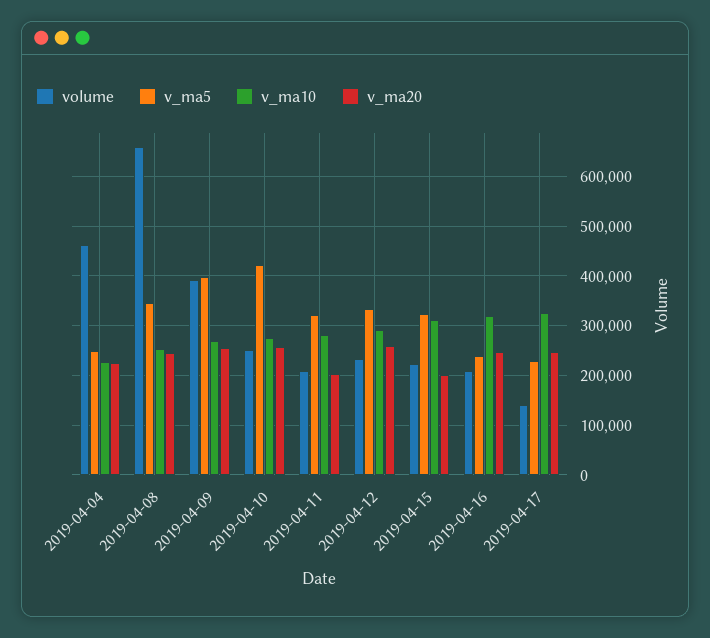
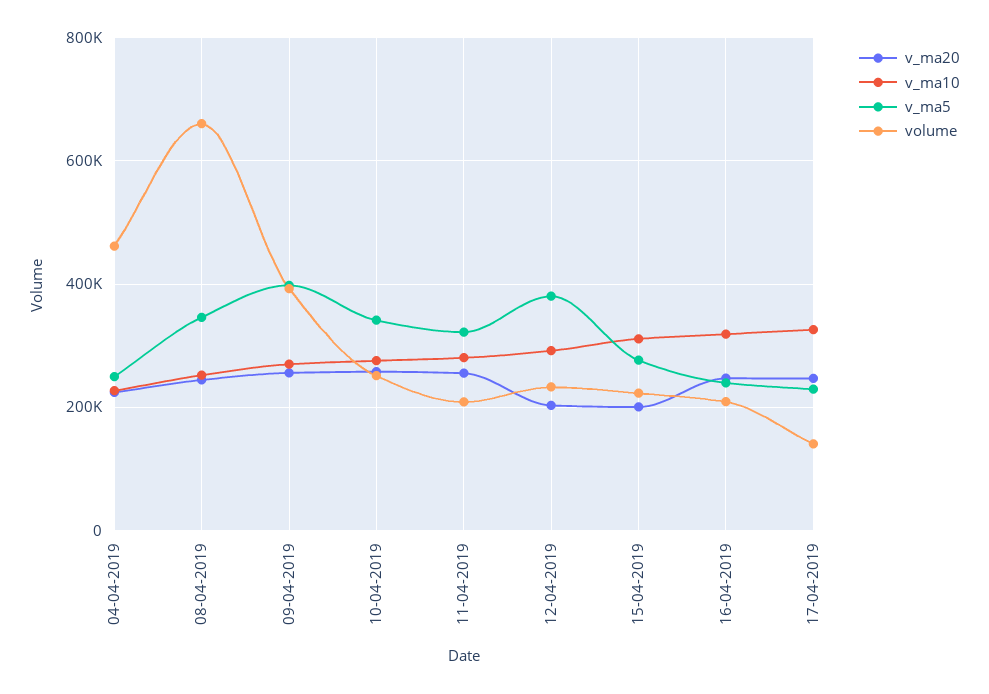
v_ma5, 2019-04-10: 420000 -> 340000
v_ma20, 2019-04-11: 200000 -> 260000
v_ma5, 2019-04-12: 340000 -> 380000
v_ma20, 2019-04-12: 260000 -> 200000
v_ma5, 2019-04-15: 320000 -> 280000

